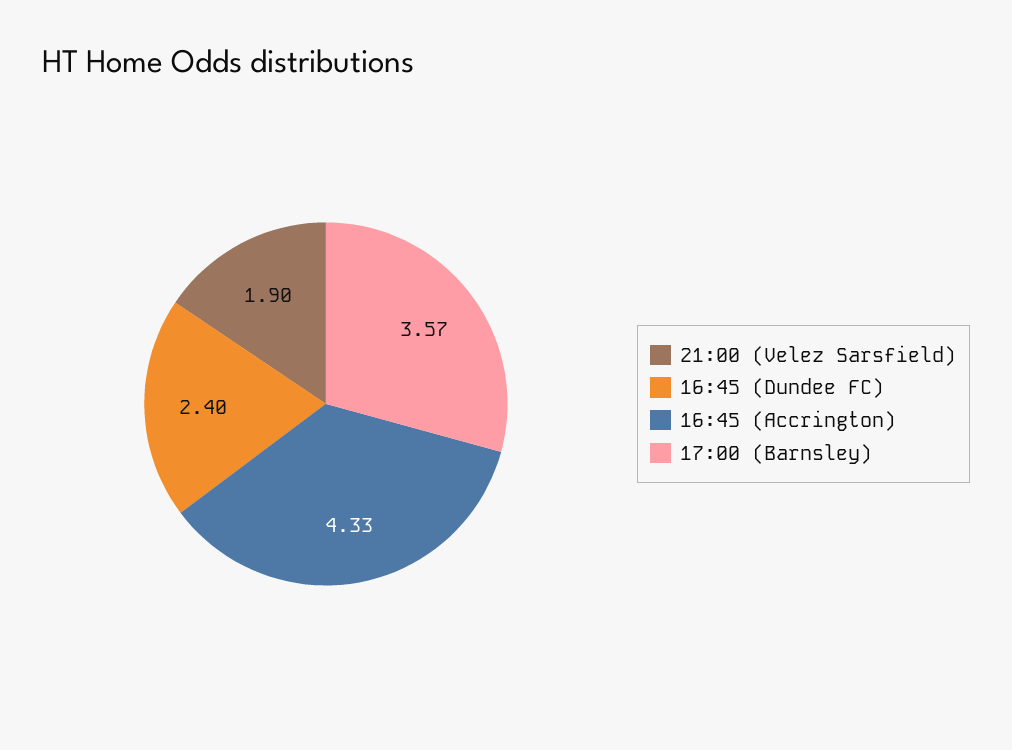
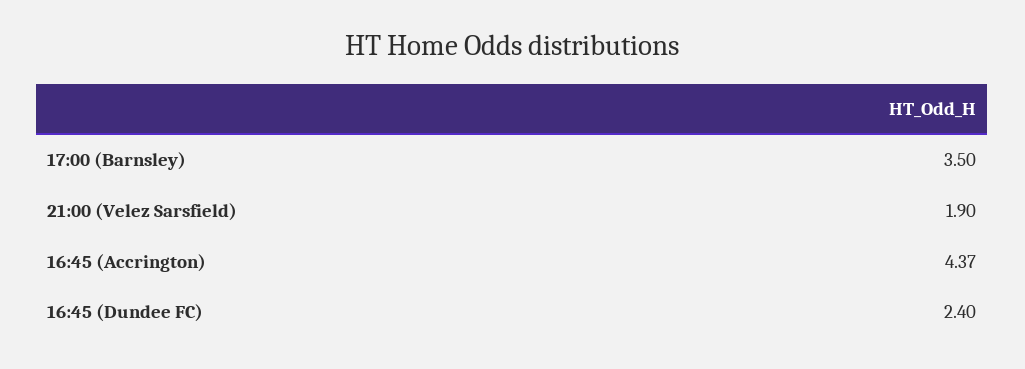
16:45 (Accrington): 4.33 -> 4.37
17:00 (Barnsley): 3.57 -> 3.5

